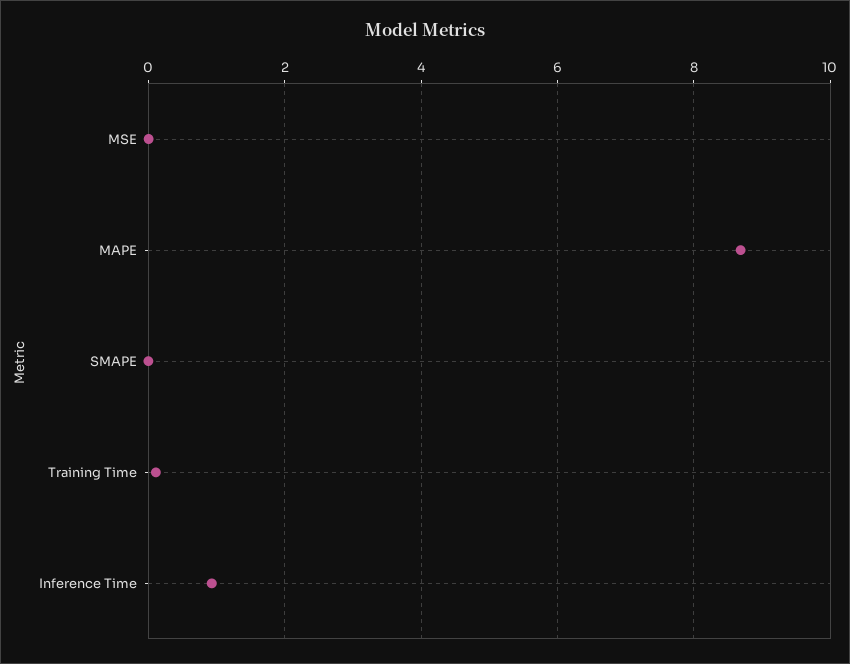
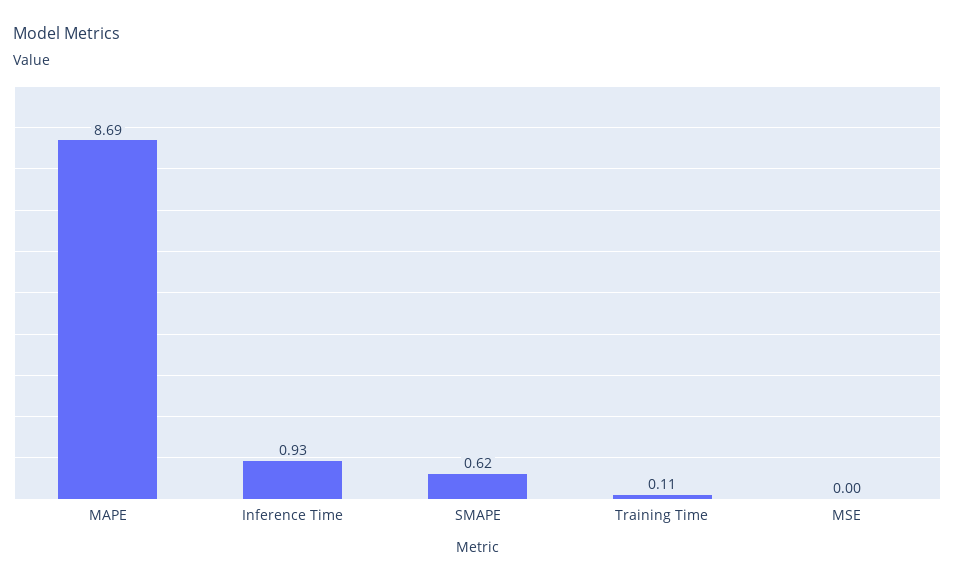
SMAPE: 0 -> 0.62

